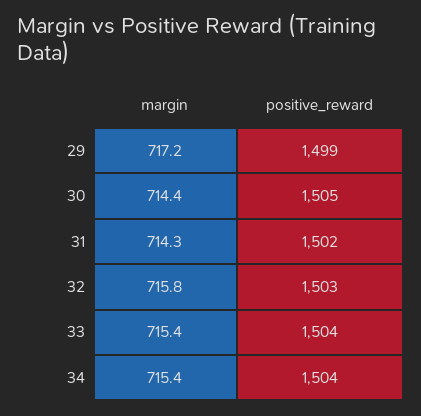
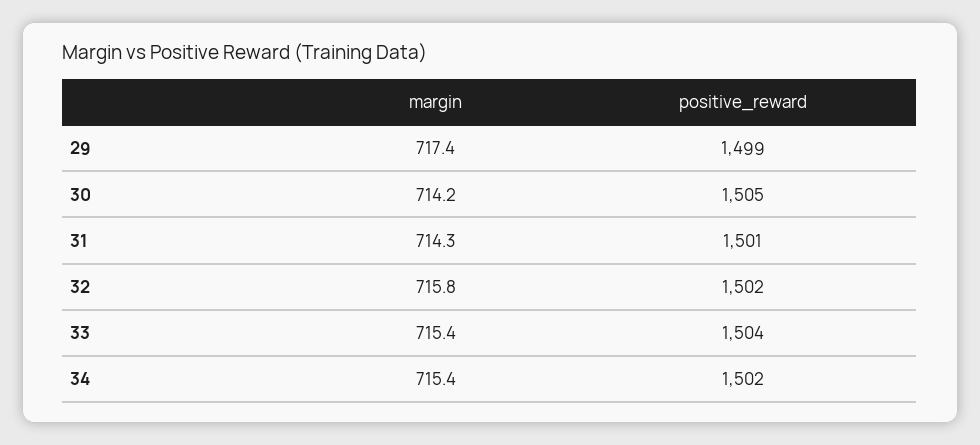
margin, 29: 717.2 -> 717.4
margin, 30: 714.4 -> 714.2
positive_reward, 31: 1502 -> 1501
positive_reward, 32: 1503 -> 1502
positive_reward, 34: 1504 -> 1502

